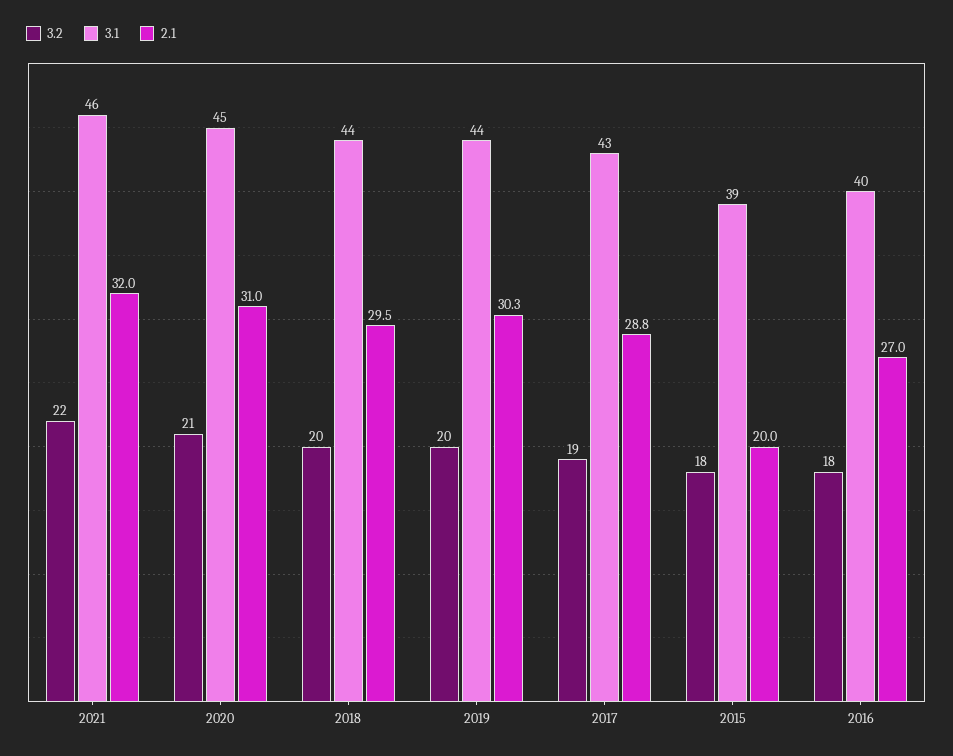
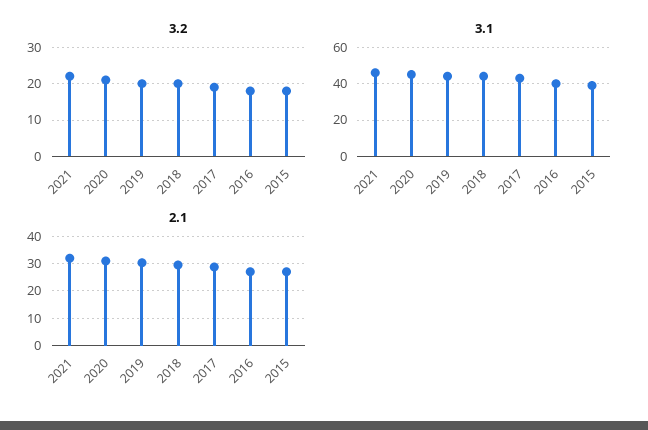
2.1, 2015: 20 -> 27.5

